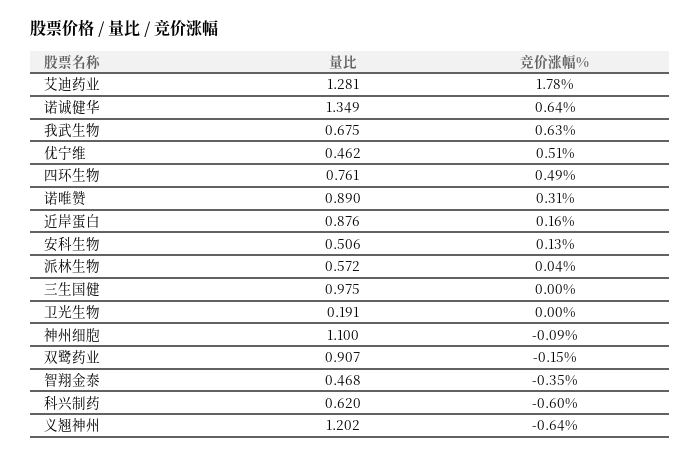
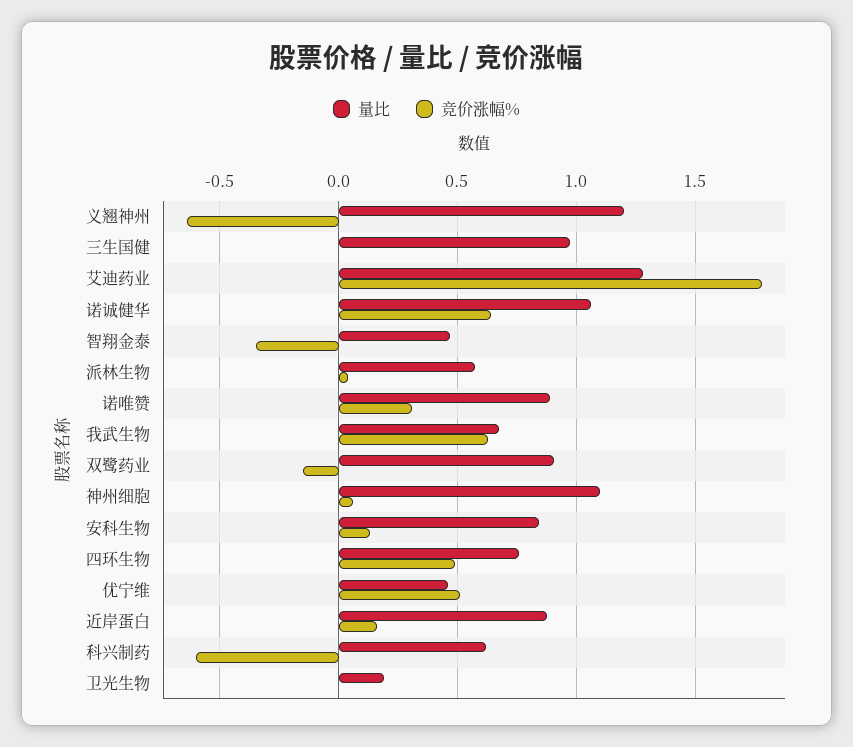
量比, 诺诚健华: 1.349 -> 1.05
量比, 安科生物: 0.506 -> 0.85
竞价涨幅%, 神州细胞: -0.09 -> 0.05

